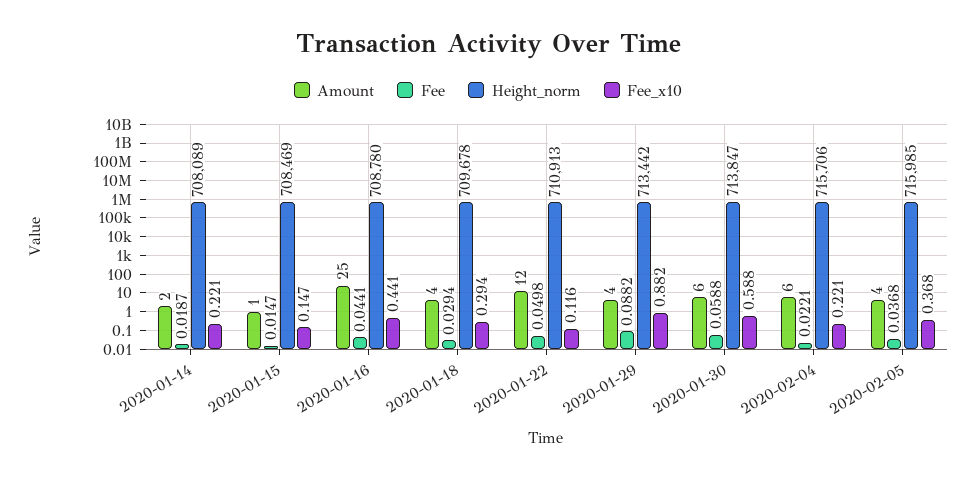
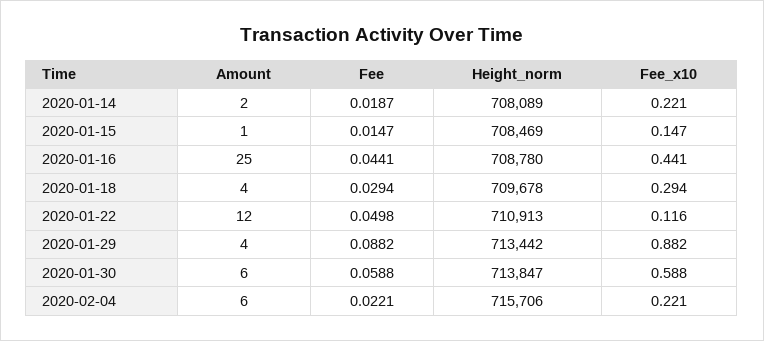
Amount, 2020-02-05: 4 -> none
Fee, 2020-02-05: 0.0368 -> none
Height_norm, 2020-02-05: 715985 -> none
Fee_x10, 2020-02-05: 0.368 -> none

